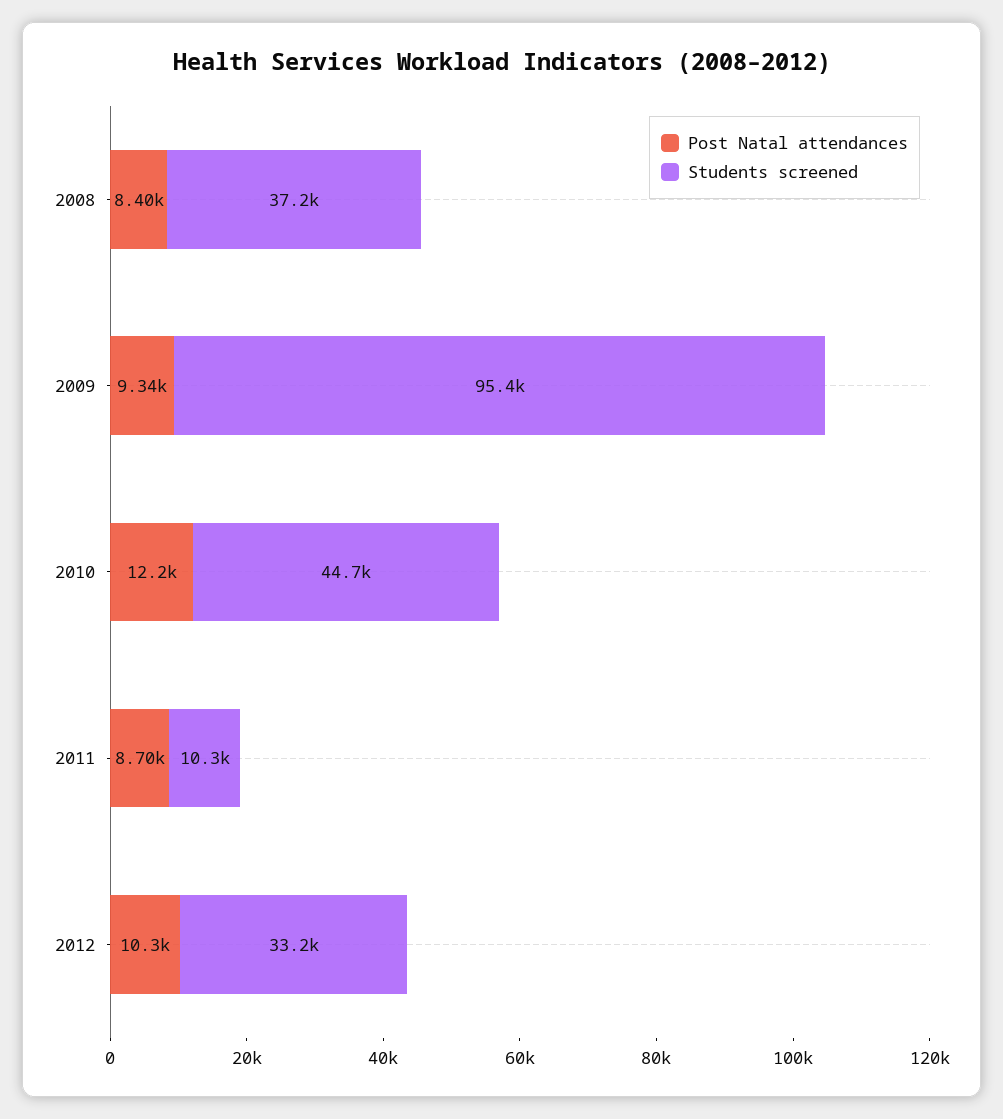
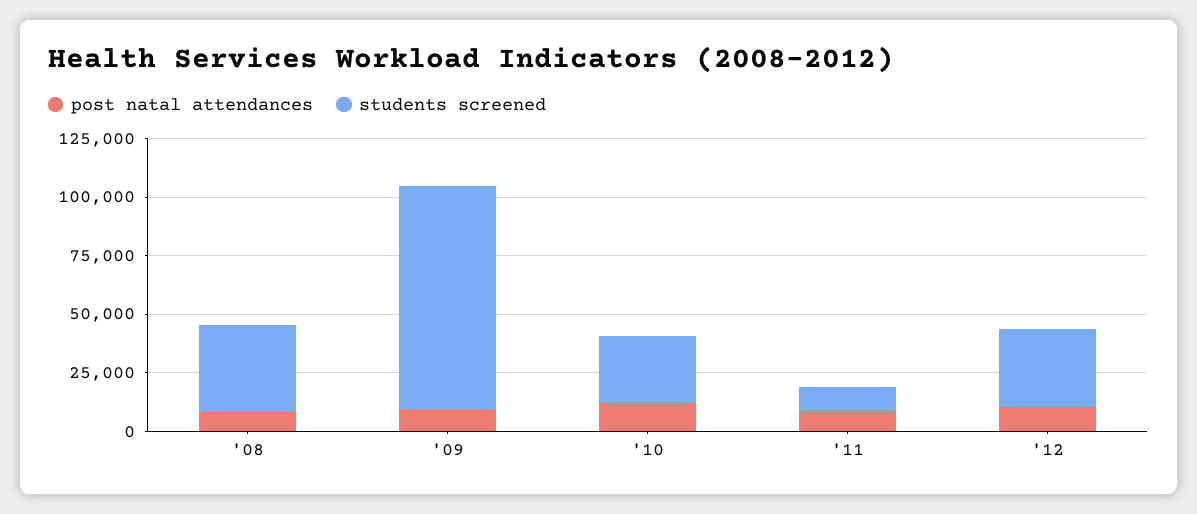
Students screened, 2010: 44700 -> 30000

